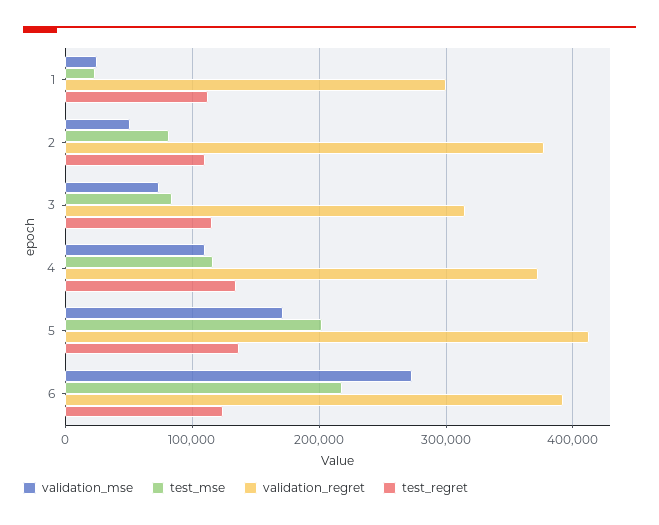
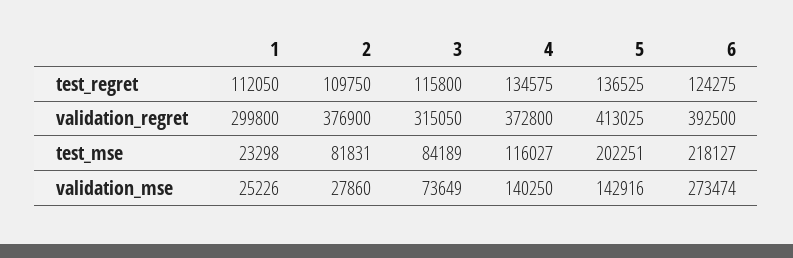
validation_mse, 2: 50000 -> 27860
validation_mse, 4: 110000 -> 140250
validation_mse, 5: 170000 -> 142916

